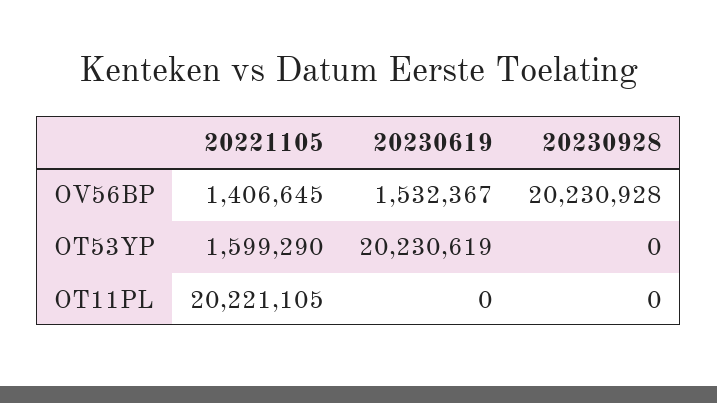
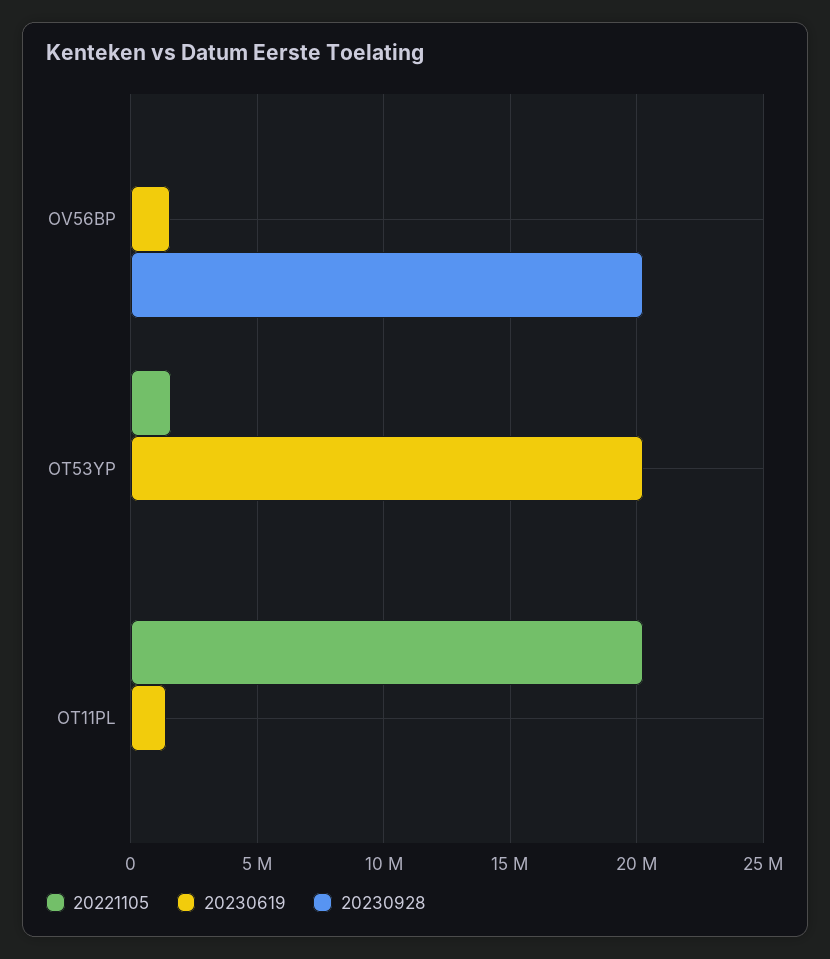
20221105, OV56BP: 1406645 -> 0
20230619, OT11PL: 0 -> 1500000

